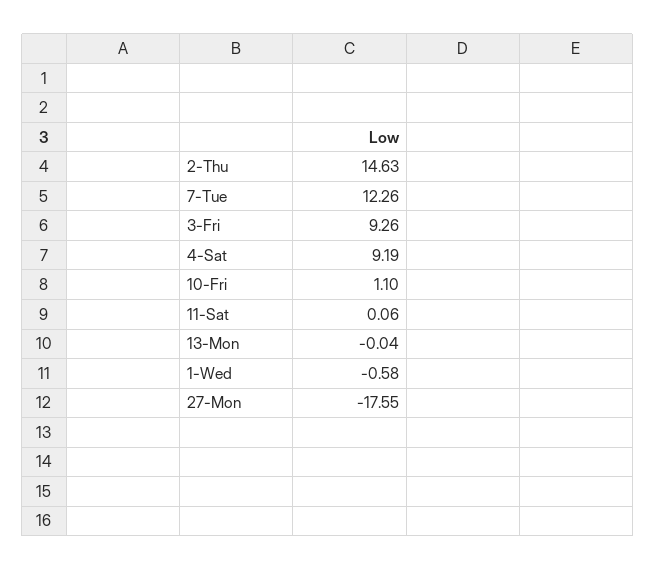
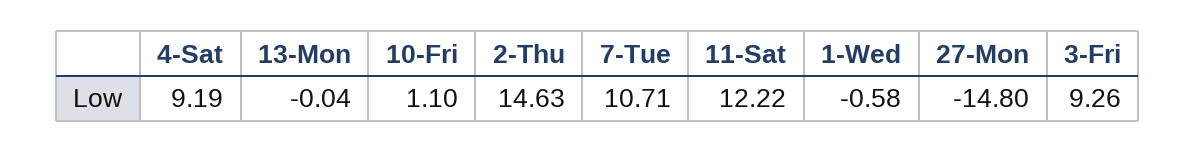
7-Tue: 12.26 -> 10.71
11-Sat: 0.06 -> 12.22
27-Mon: -17.55 -> -14.8

